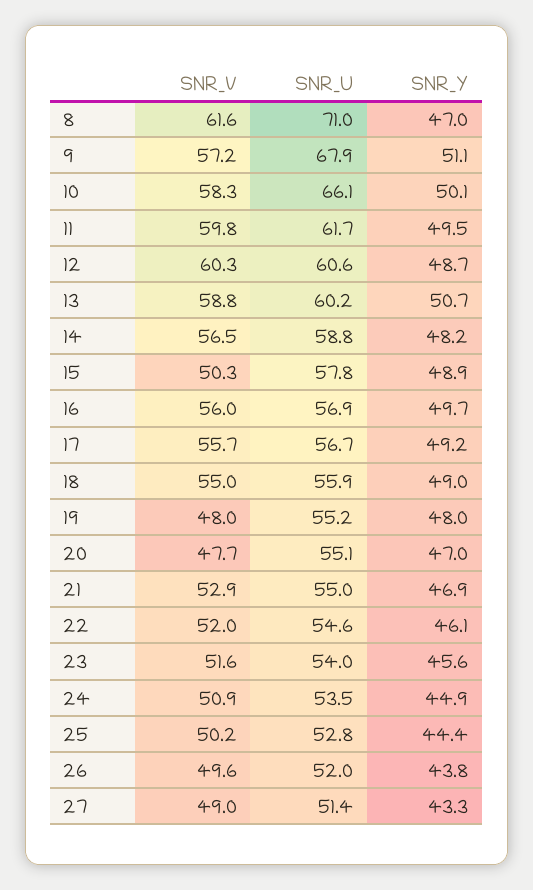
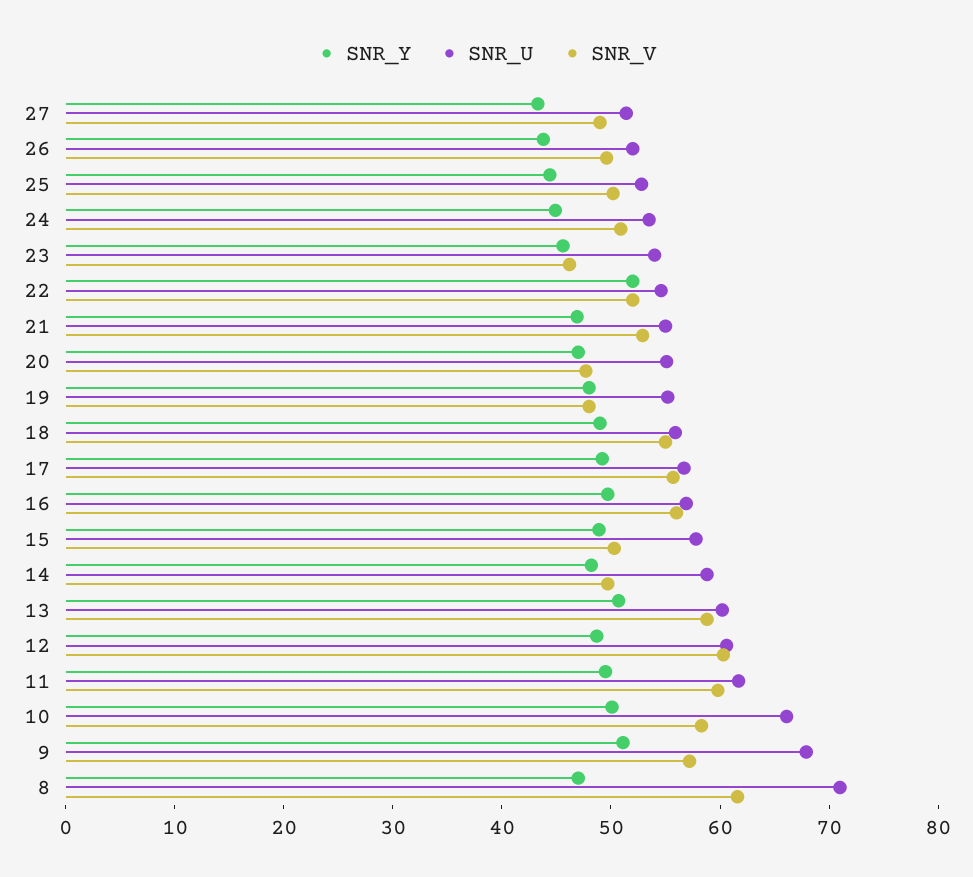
SNR_V, 14: 56.5 -> 50
SNR_Y, 22: 46.1 -> 52
SNR_V, 23: 51.6 -> 46

